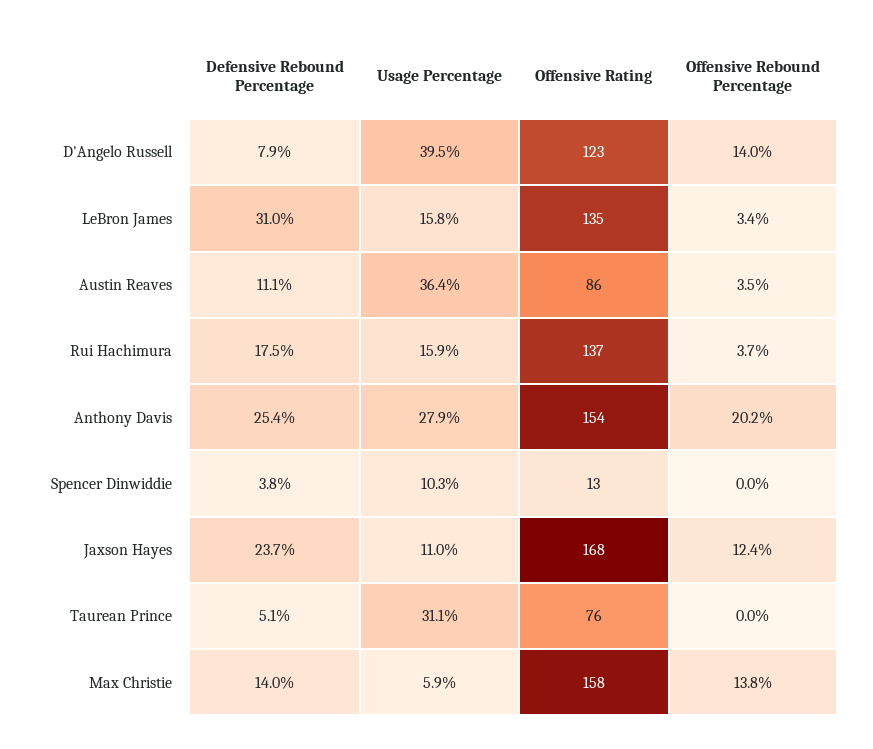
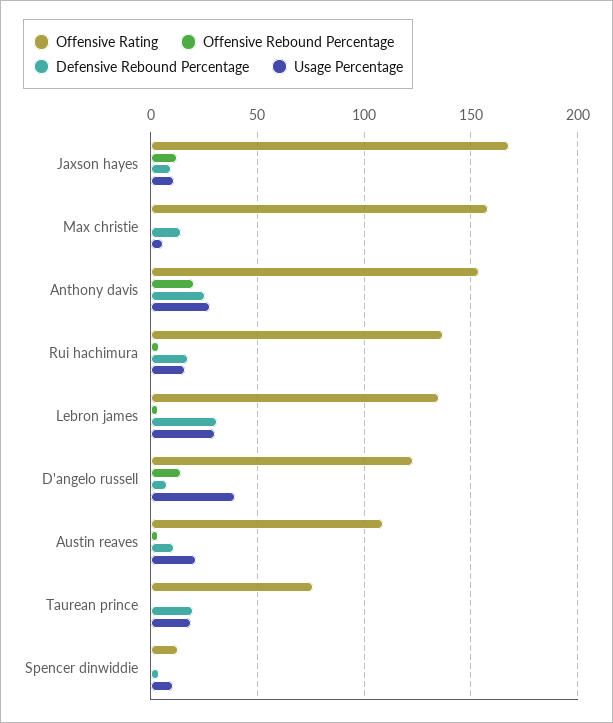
Usage Percentage, LeBron James: 15.8 -> 30
Usage Percentage, Austin Reaves: 36.4 -> 20
Offensive Rating, Austin Reaves: 86 -> 110
Defensive Rebound Percentage, Jaxson Hayes: 23.7 -> 10
Defensive Rebound Percentage, Taurean Prince: 5.1 -> 20
Usage Percentage, Taurean Prince: 31.1 -> 20
Offensive Rebound Percentage, Max Christie: 13.8 -> 0

